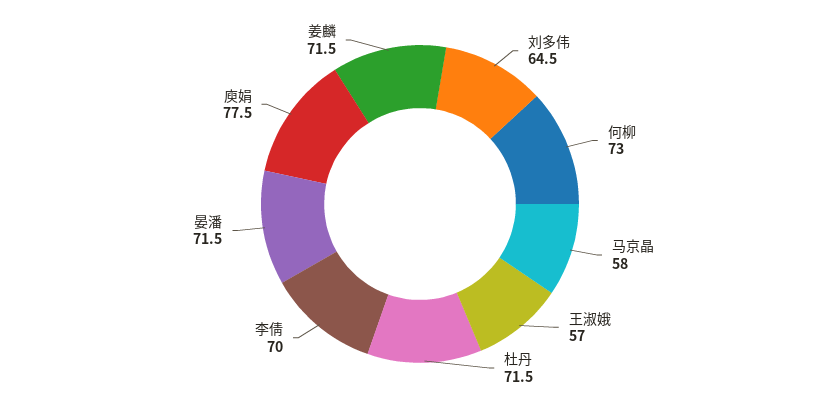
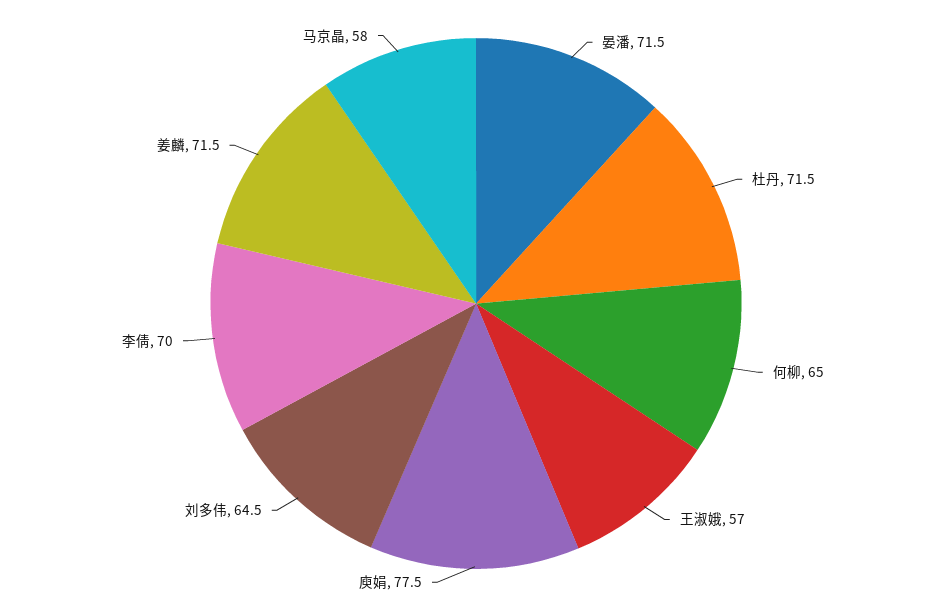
何柳: 73 -> 65

